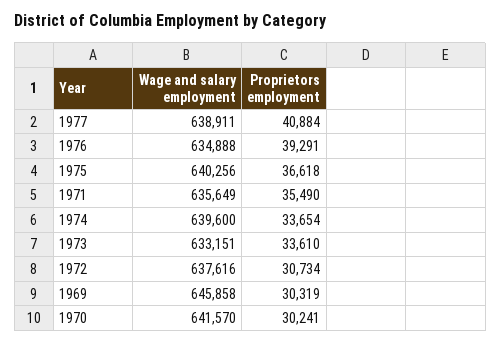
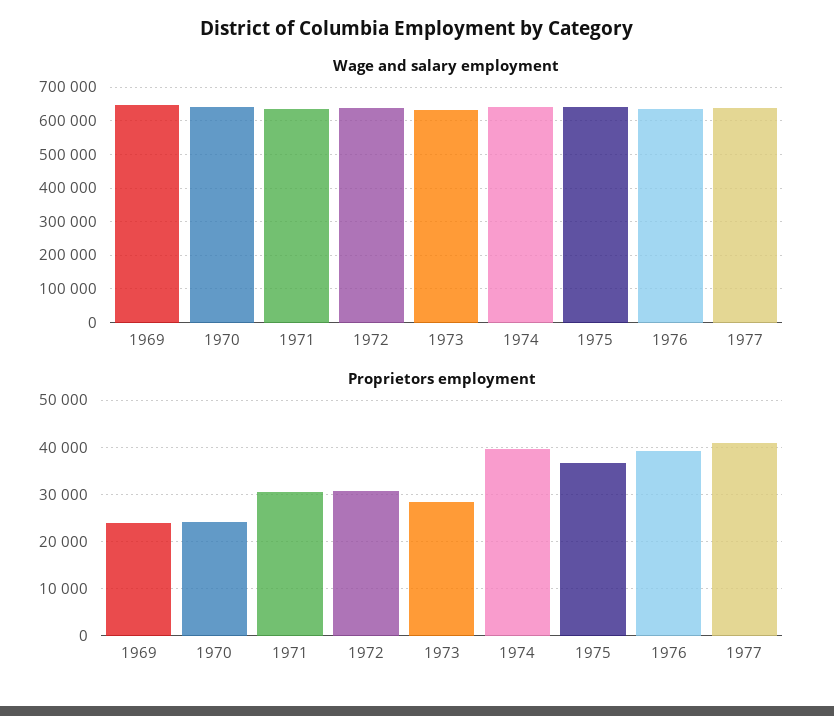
Proprietors employment, 1971: 35490 -> 30000
Proprietors employment, 1974: 33654 -> 40000
Proprietors employment, 1973: 33610 -> 28000
Proprietors employment, 1969: 30319 -> 24000
Proprietors employment, 1970: 30241 -> 24000

